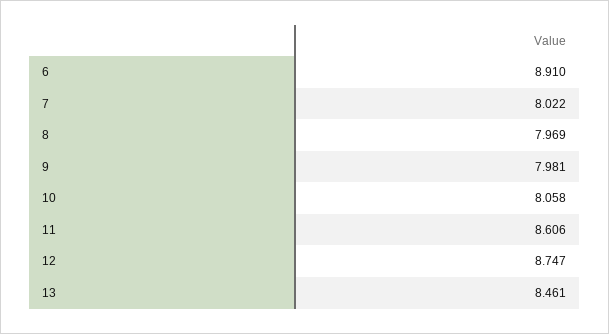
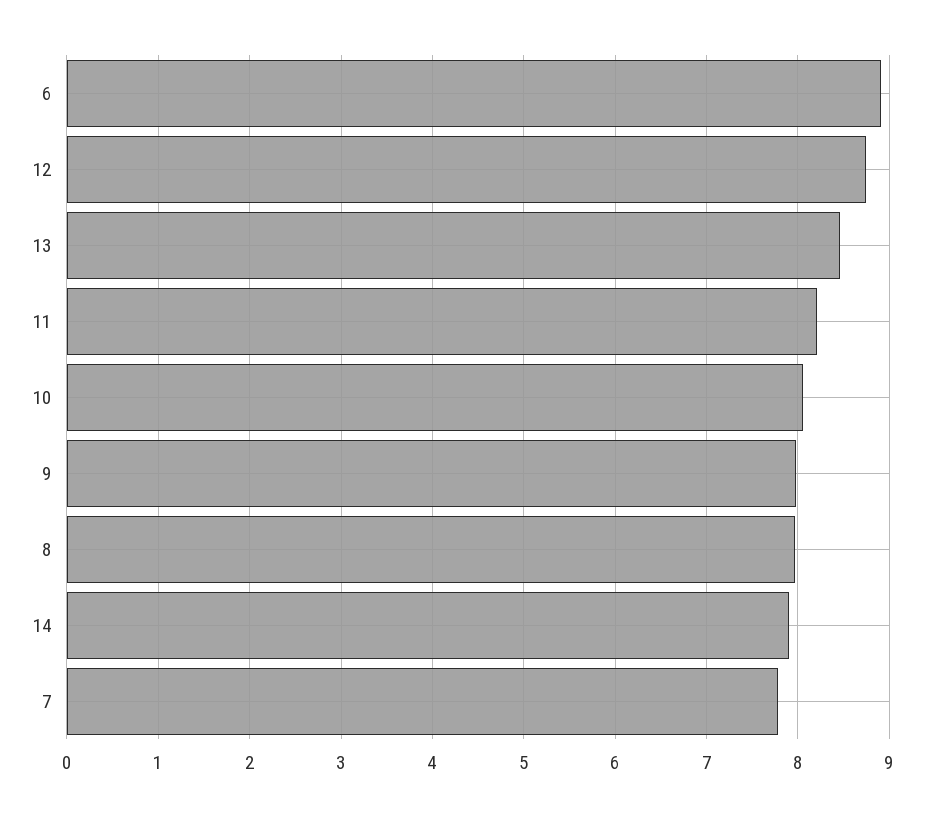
7: 8.022 -> 7.8
11: 8.606 -> 8.2
14: none -> 7.9

